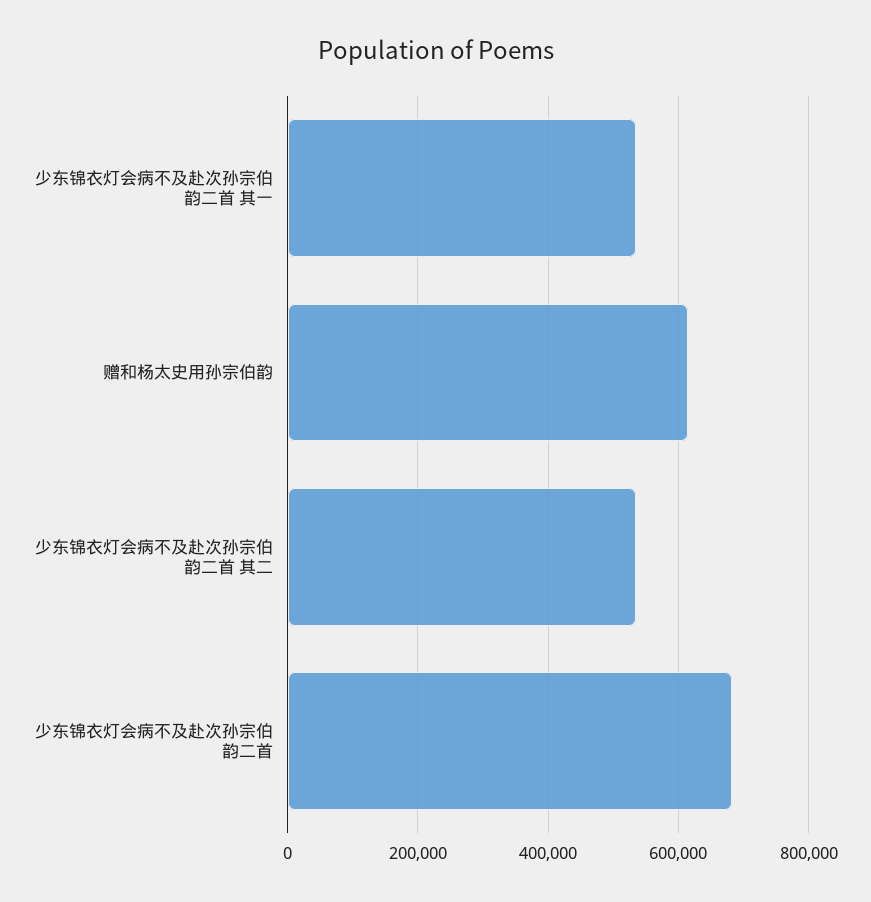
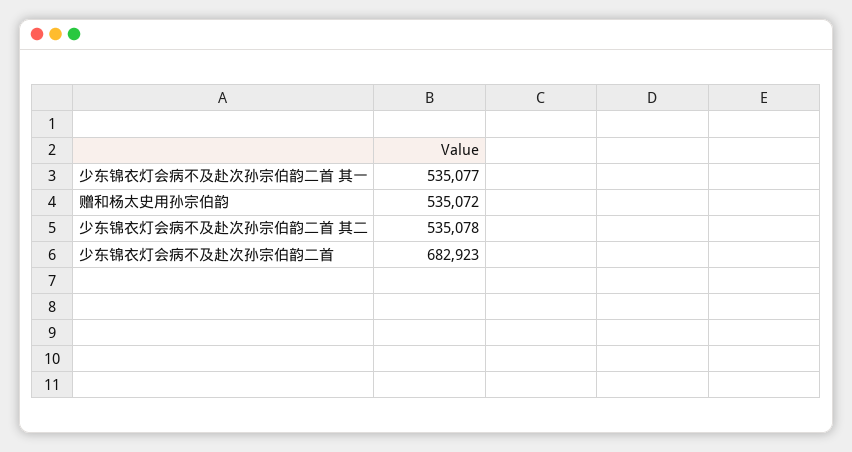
赠和杨太史用孙宗伯韵: 620000 -> 535072

